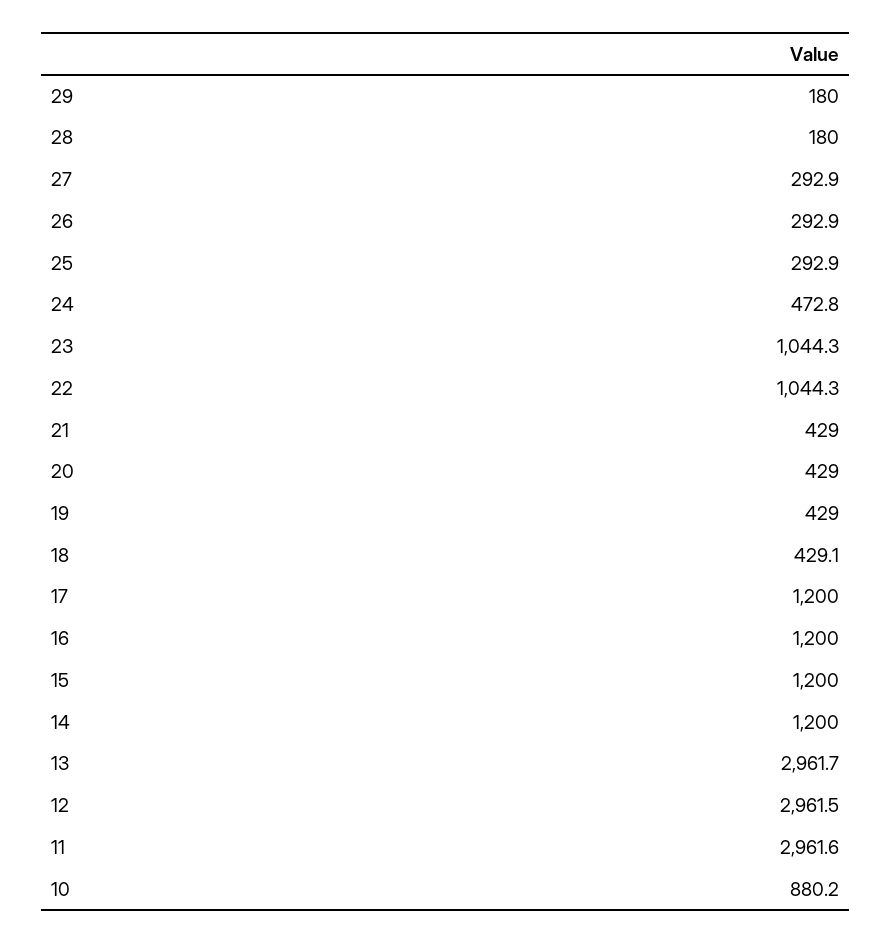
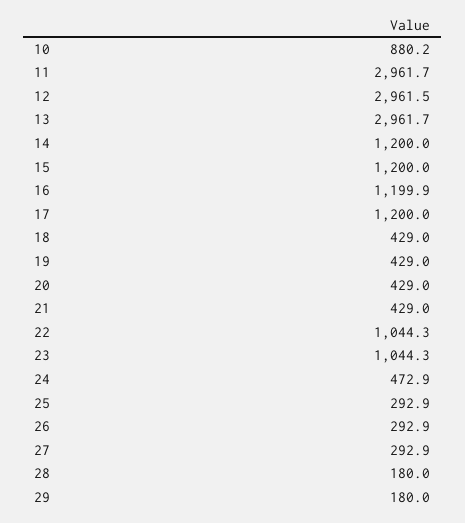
24: 472.8 -> 472.9
18: 429.1 -> 429
16: 1200 -> 1199.9
11: 2961.6 -> 2961.7

